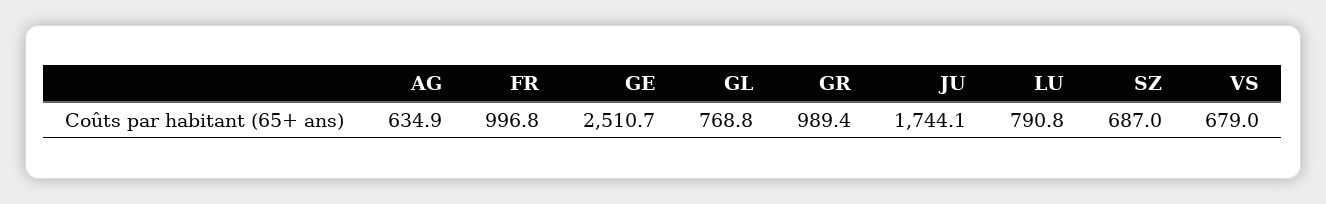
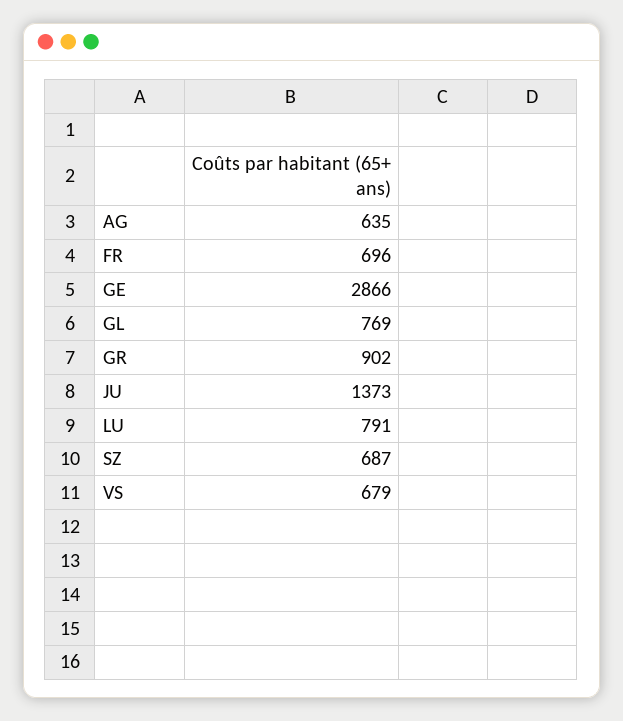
FR: 996.8 -> 696
GE: 2510.7 -> 2866
GR: 989.4 -> 902
JU: 1744.1 -> 1373

